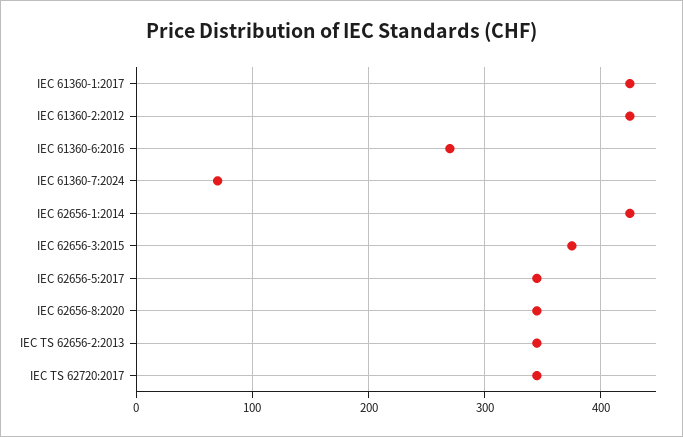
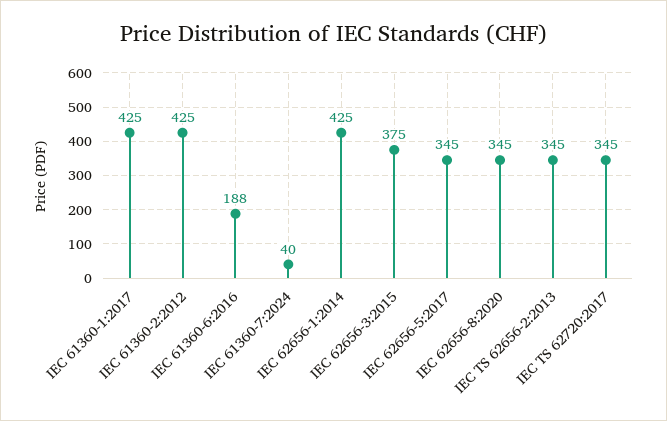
IEC 61360-6:2016: 270 -> 188
IEC 61360-7:2024: 70 -> 40

